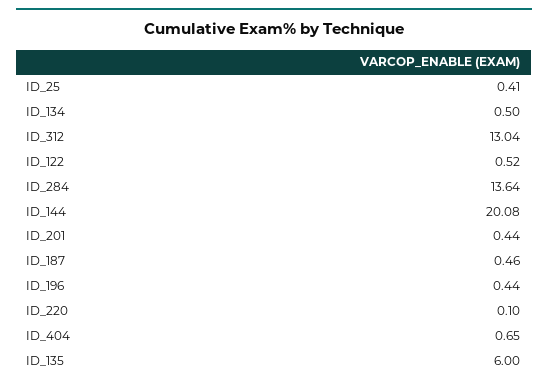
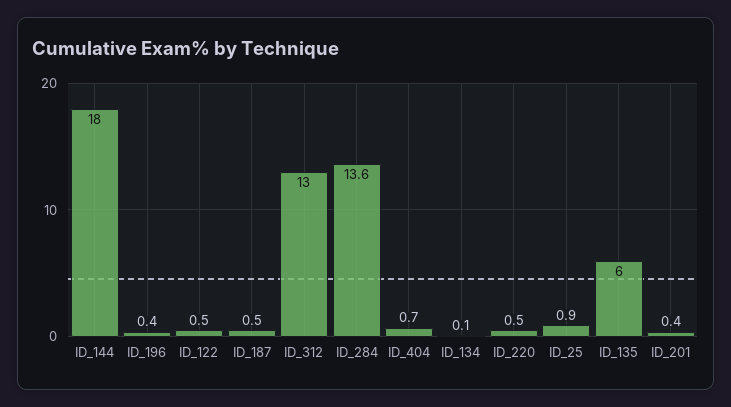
ID_25: 0.41 -> 0.9
ID_134: 0.5 -> 0.1
ID_144: 20.08 -> 18
ID_220: 0.1 -> 0.5

